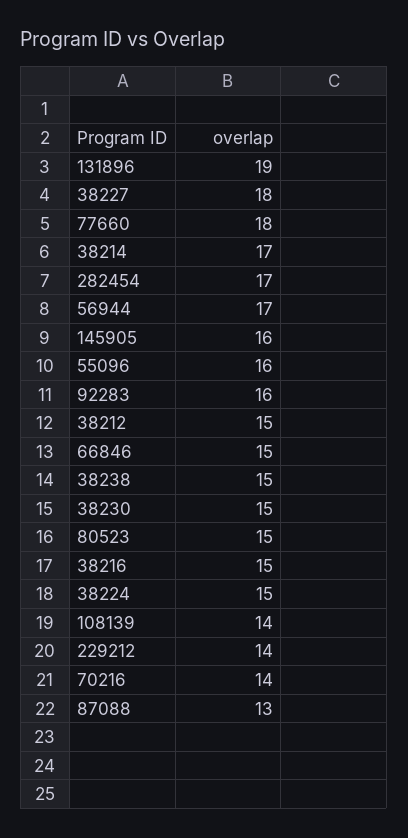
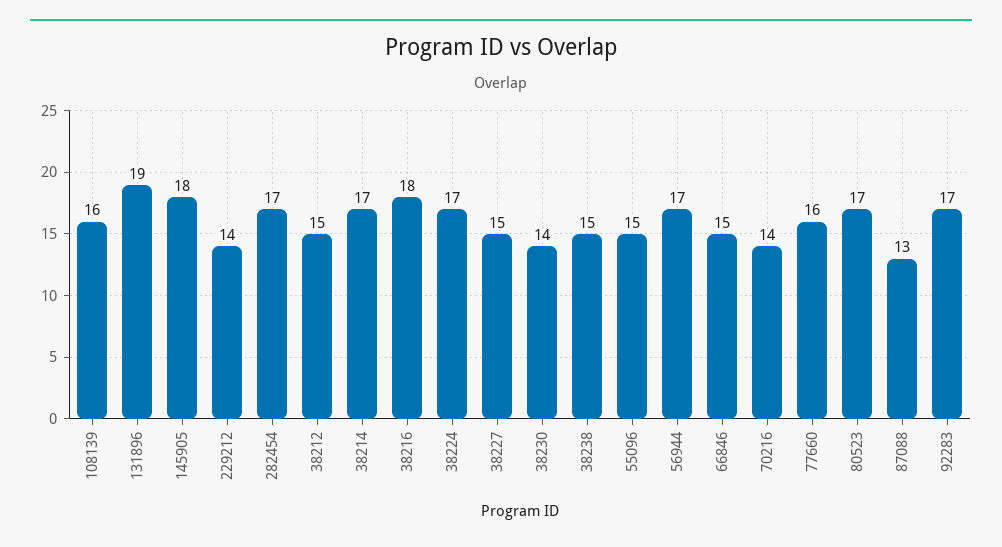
38227: 18 -> 15
77660: 18 -> 16
145905: 16 -> 18
55096: 16 -> 15
92283: 16 -> 17
38230: 15 -> 14
80523: 15 -> 17
38216: 15 -> 18
38224: 15 -> 17
108139: 14 -> 16

